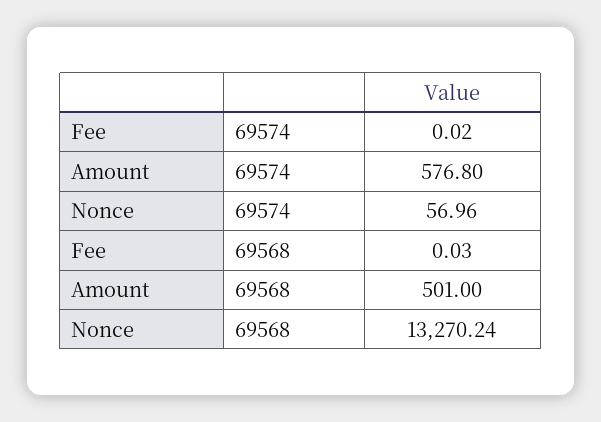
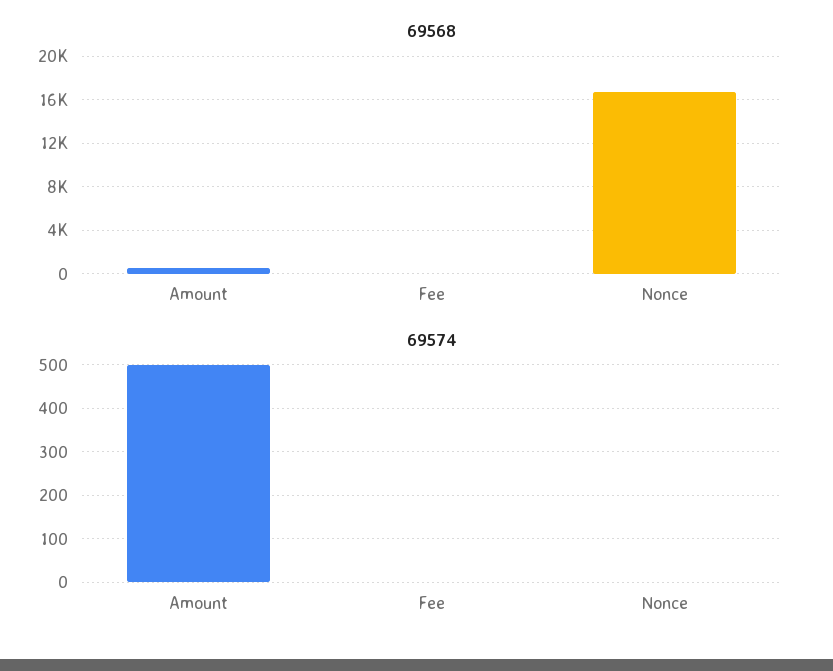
69574, Amount: 576.8 -> 500
69574, Nonce: 56.96 -> 0
69568, Nonce: 13270.24 -> 17000

